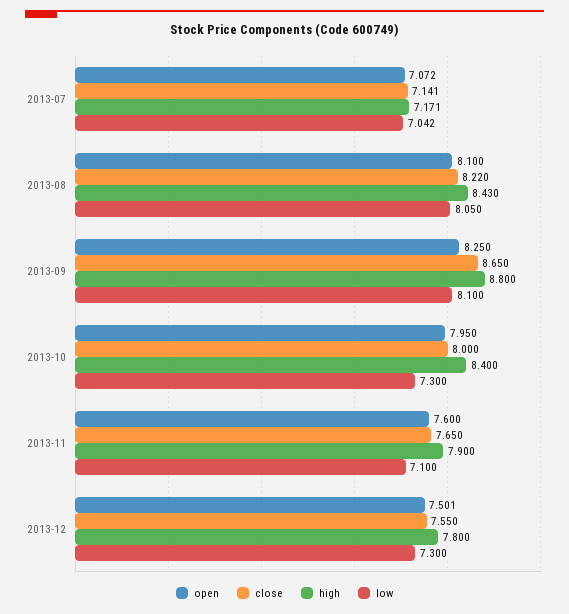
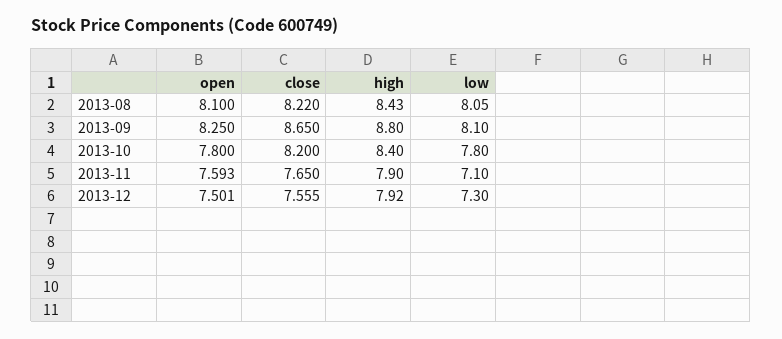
open, 2013-07: 7.072 -> none
close, 2013-07: 7.141 -> none
high, 2013-07: 7.171 -> none
low, 2013-07: 7.042 -> none
open, 2013-10: 7.95 -> 7.8
close, 2013-10: 8 -> 8.2
low, 2013-10: 7.3 -> 7.8
open, 2013-11: 7.6 -> 7.593
close, 2013-12: 7.55 -> 7.555
high, 2013-12: 7.8 -> 7.92

